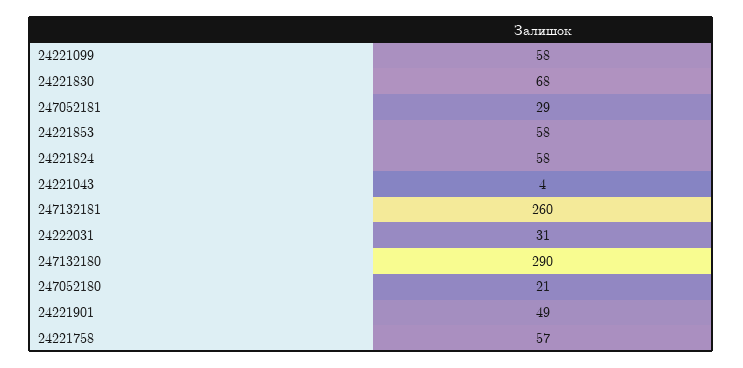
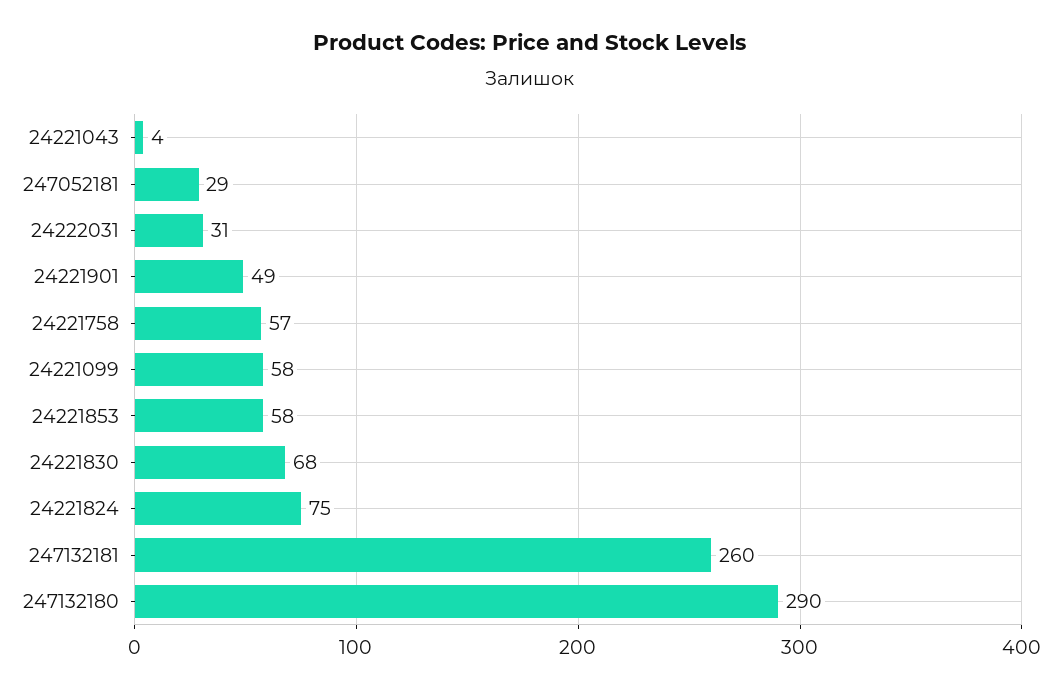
24221824: 58 -> 75
247052180: 21 -> none

